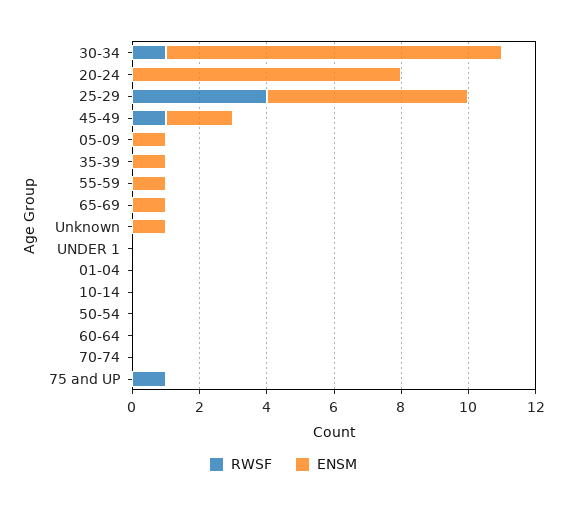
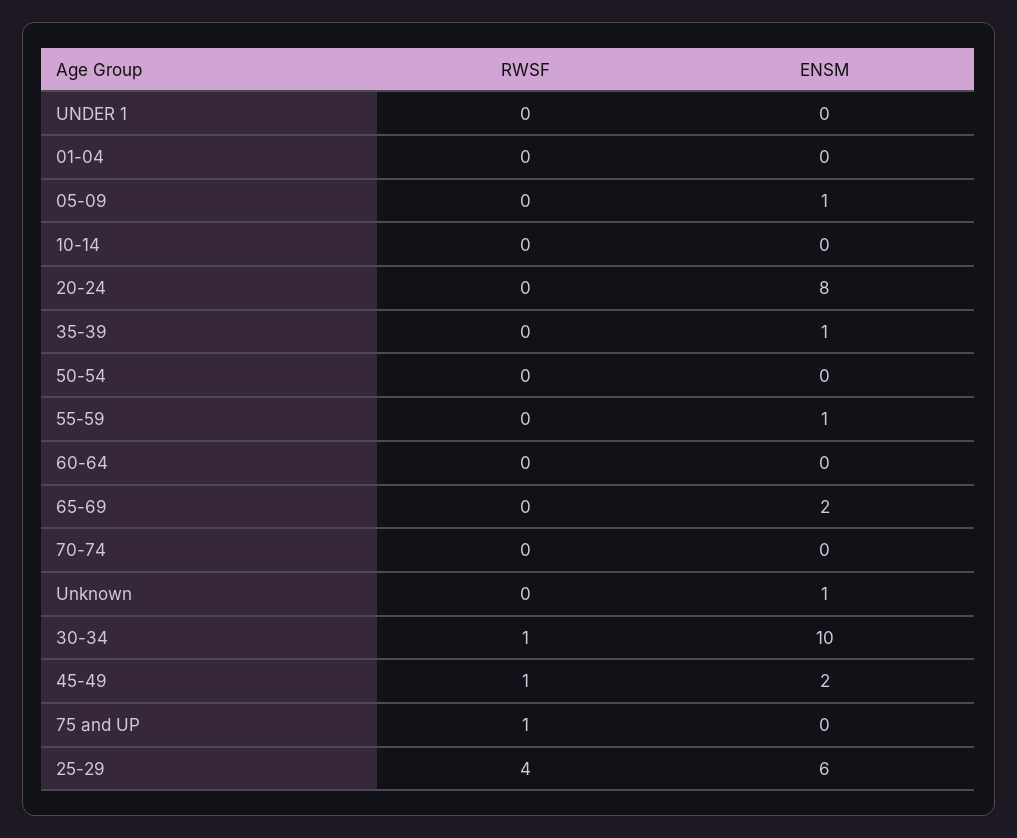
ENSM, 65-69: 1 -> 2

